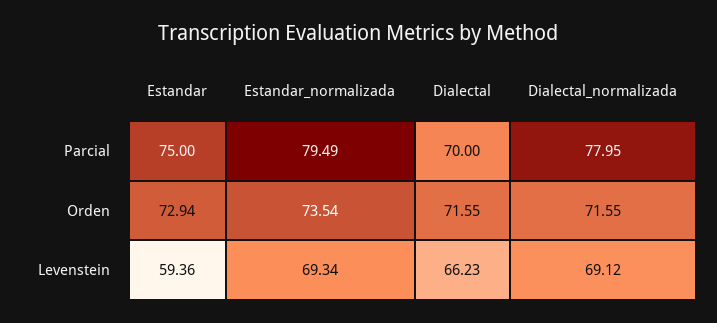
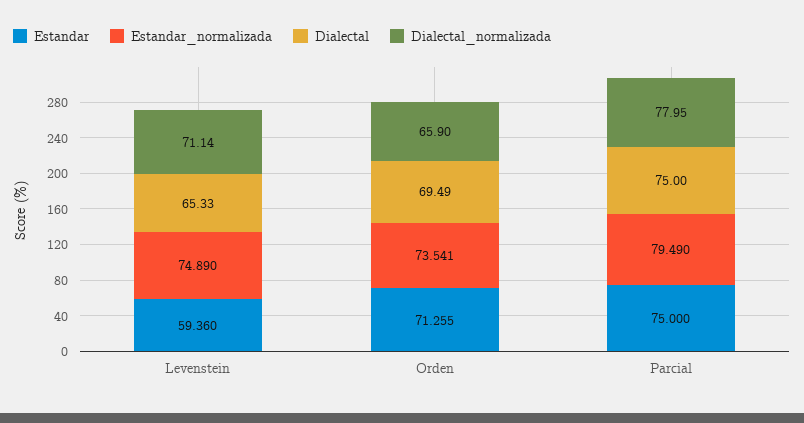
Dialectal, Parcial: 70 -> 75
Estandar, Orden: 72.94 -> 71.255
Dialectal, Orden: 71.55 -> 69.49
Dialectal_normalizada, Orden: 71.55 -> 65.9
Estandar_normalizada, Levenstein: 69.34 -> 74.89
Dialectal, Levenstein: 66.23 -> 65.33
Dialectal_normalizada, Levenstein: 69.12 -> 71.14

